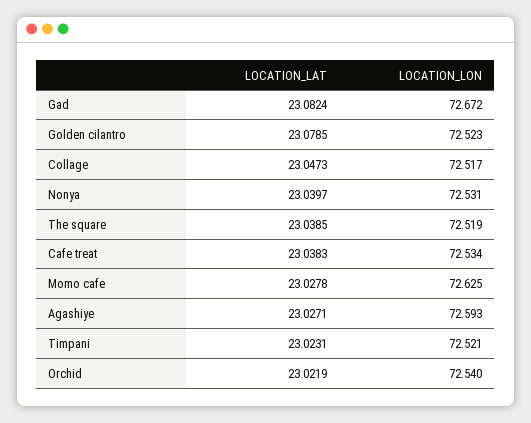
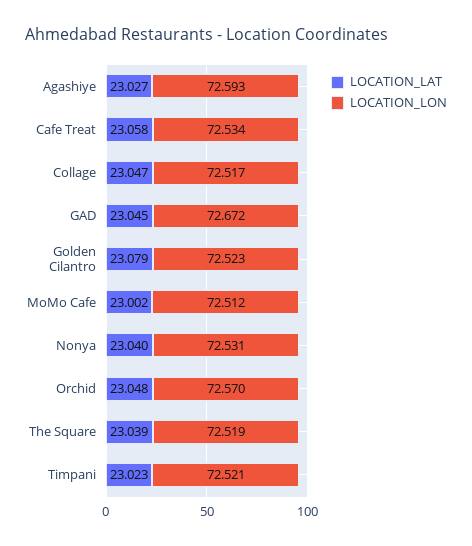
LOCATION_LAT, Gad: 23.0824 -> 23.045
LOCATION_LAT, Cafe treat: 23.0383 -> 23.058
LOCATION_LAT, Momo cafe: 23.0278 -> 23.002
LOCATION_LON, Momo cafe: 72.625 -> 72.512
LOCATION_LAT, Orchid: 23.0219 -> 23.048
LOCATION_LON, Orchid: 72.54 -> 72.57

